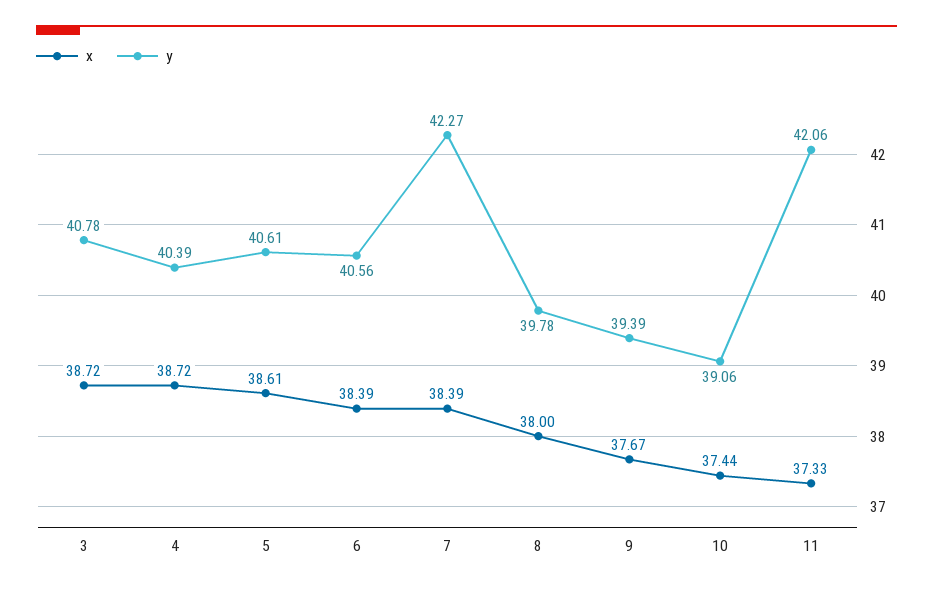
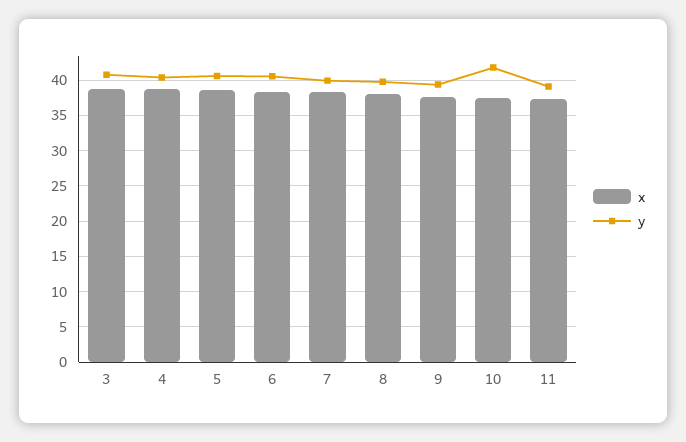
y, 7: 42.27 -> 40
y, 10: 39.06 -> 42
y, 11: 42.06 -> 39

